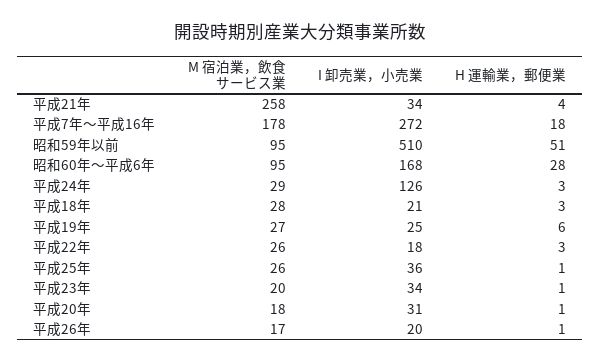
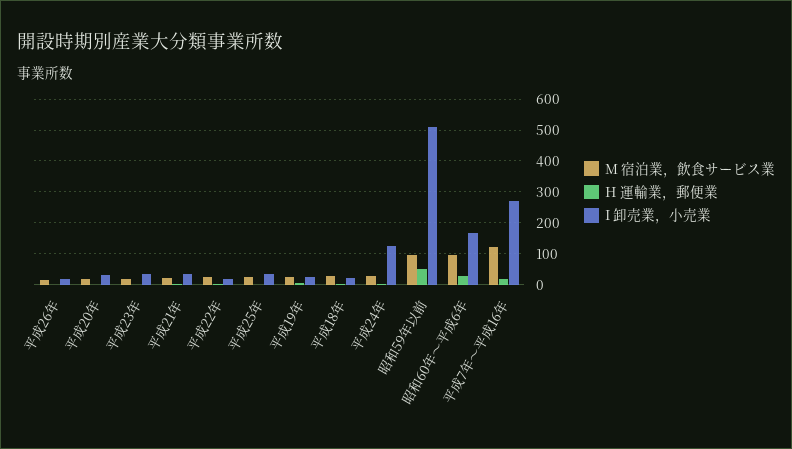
M 宿泊業，飲食サービス業, 平成21年: 258 -> 20
M 宿泊業，飲食サービス業, 平成7年～平成16年: 178 -> 120

